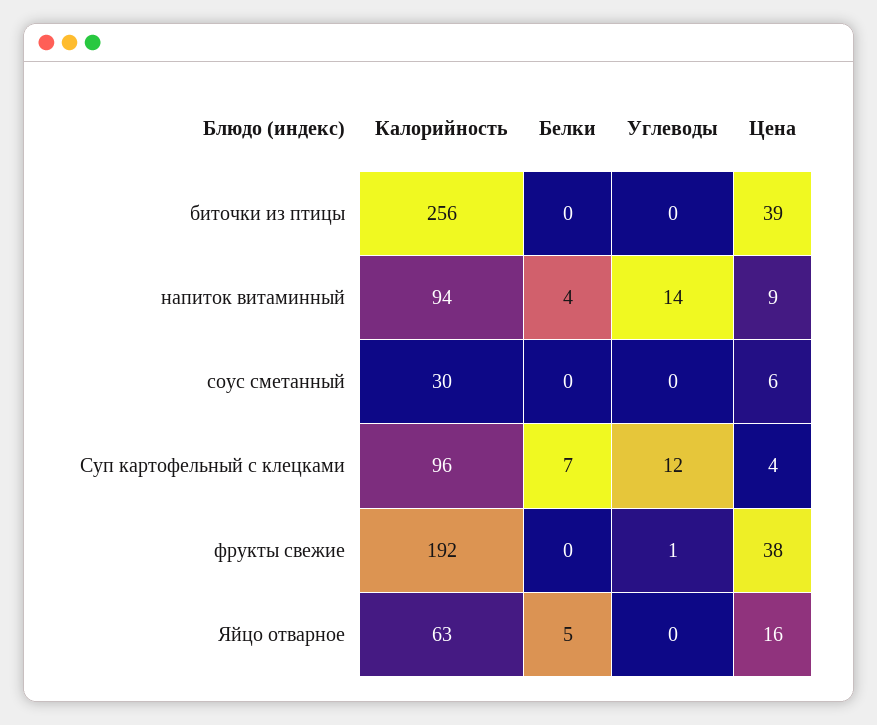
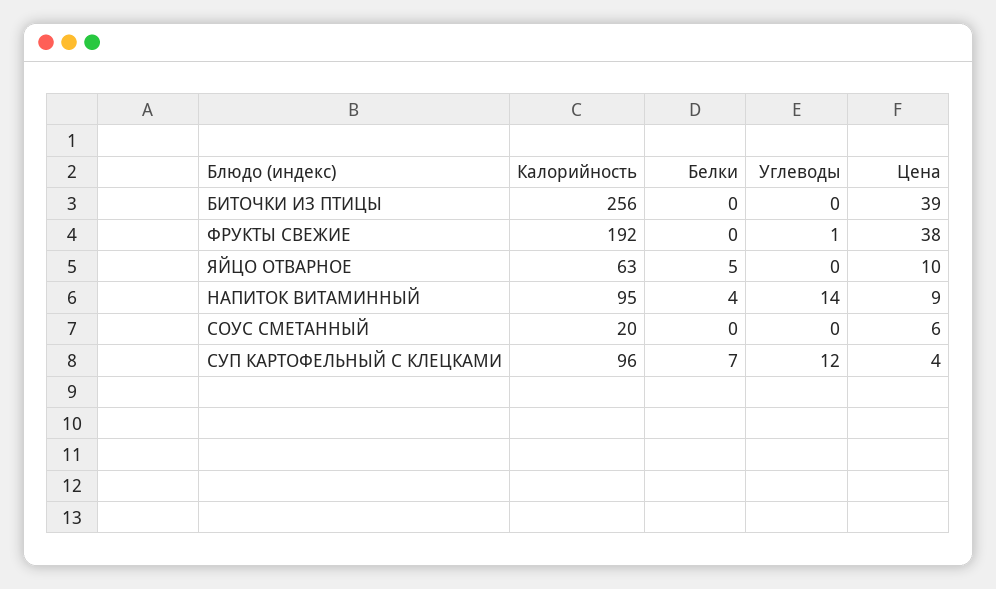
Калорийность, напиток витаминный: 94 -> 95
Калорийность, соус сметанный: 30 -> 20
Цена, Яйцо отварное: 16 -> 10

